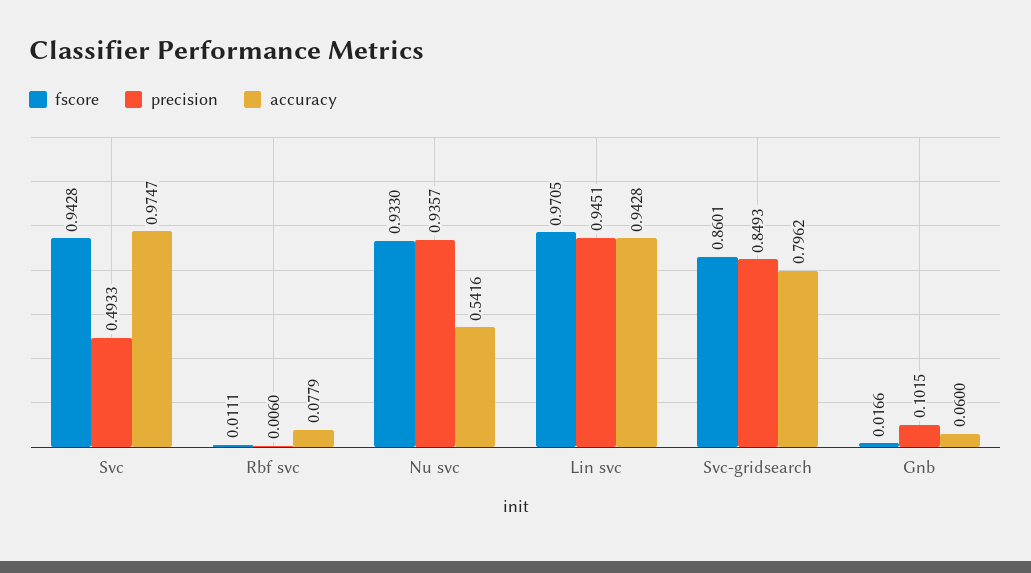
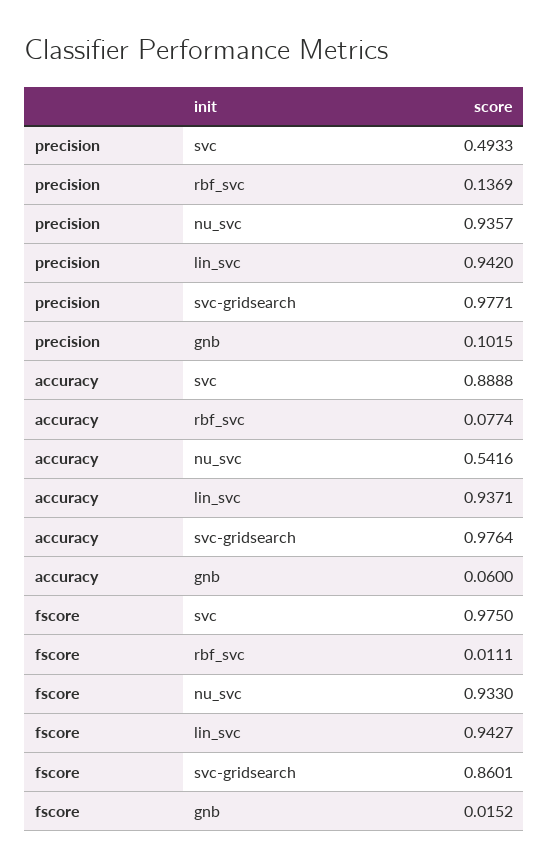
fscore, Svc: 0.9428 -> 0.975
accuracy, Svc: 0.9747 -> 0.8888
precision, Rbf svc: 0.006 -> 0.1369
accuracy, Rbf svc: 0.0779 -> 0.0774
fscore, Lin svc: 0.9705 -> 0.9427
precision, Lin svc: 0.9451 -> 0.942
accuracy, Lin svc: 0.9428 -> 0.9371
precision, Svc-gridsearch: 0.8493 -> 0.9771
accuracy, Svc-gridsearch: 0.7962 -> 0.9764
fscore, Gnb: 0.0166 -> 0.0152

